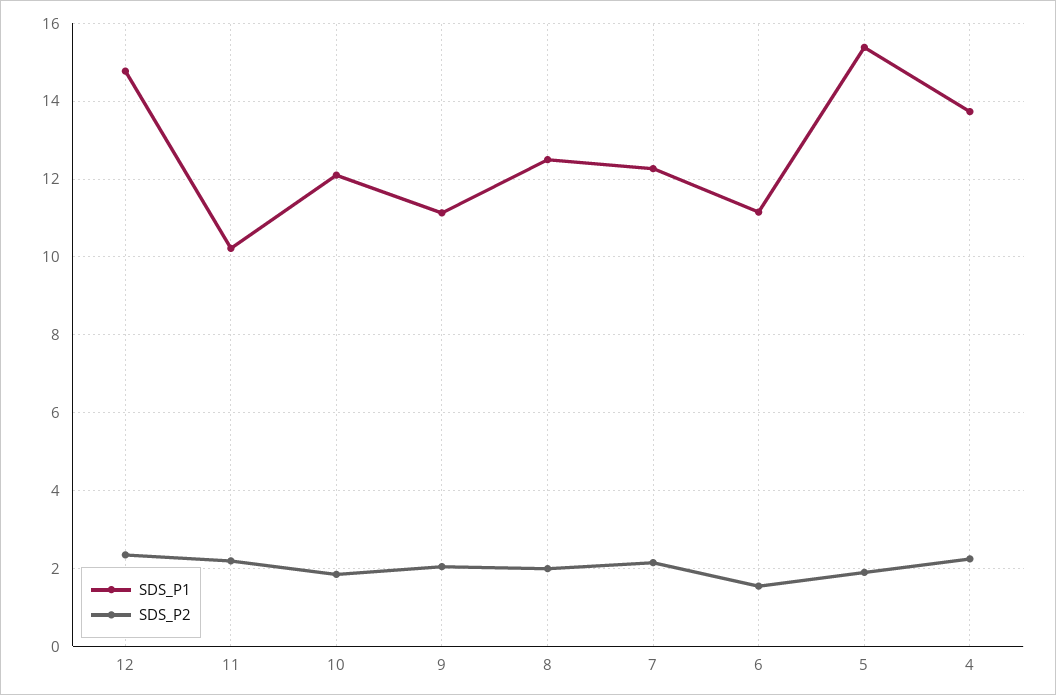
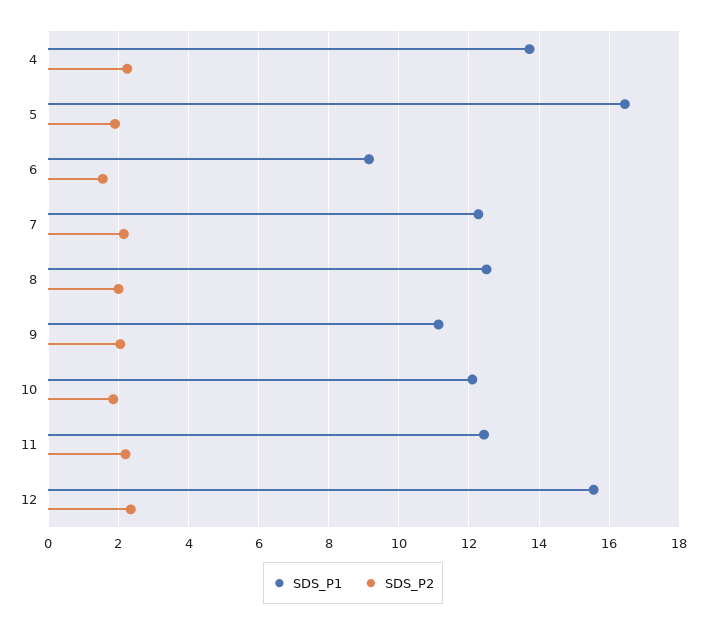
SDS_P1, 12: 14.8 -> 15.6
SDS_P1, 11: 10.2 -> 12.4
SDS_P1, 6: 11.2 -> 9.2
SDS_P1, 5: 15.4 -> 16.4

